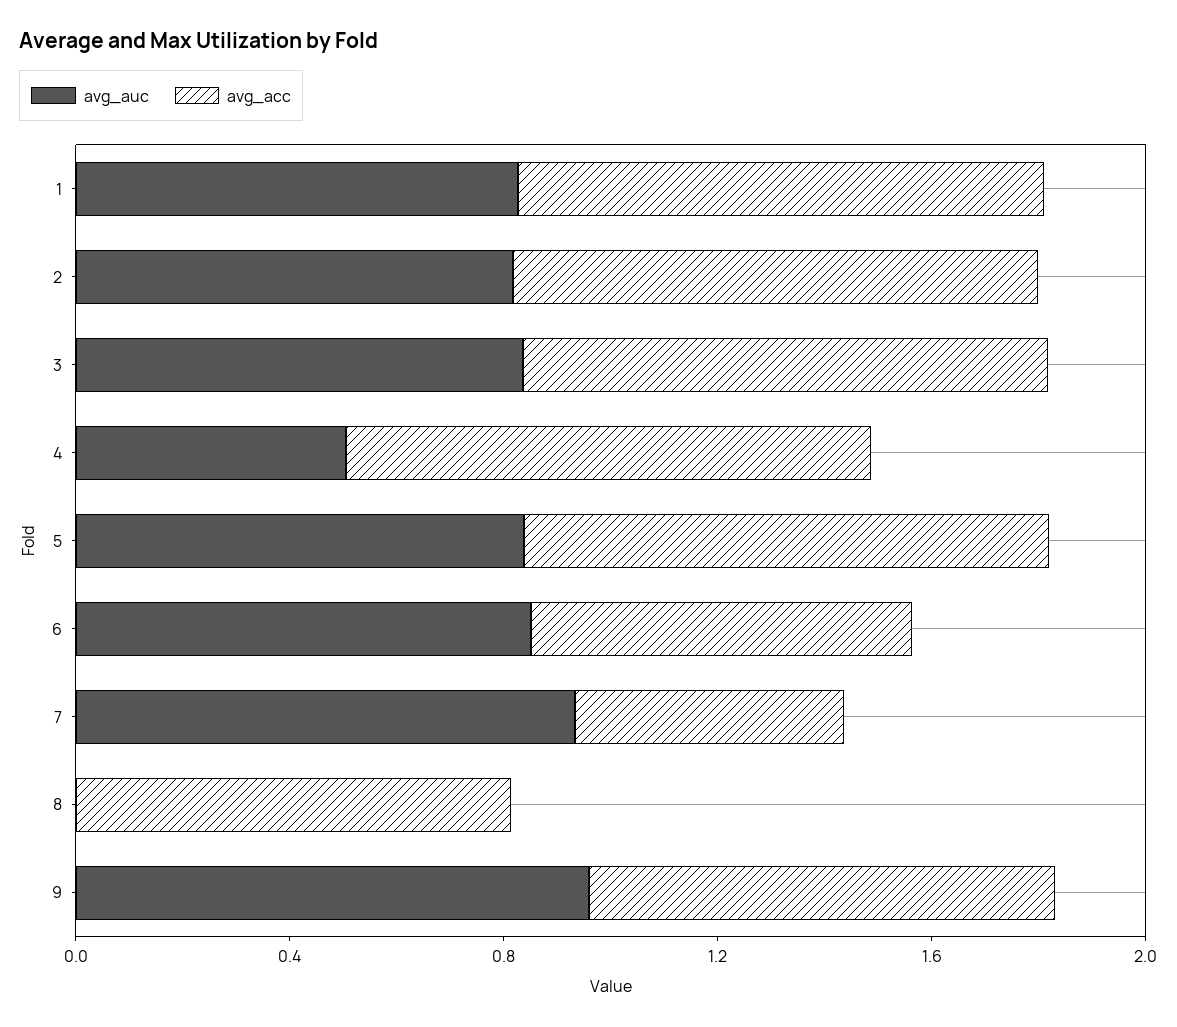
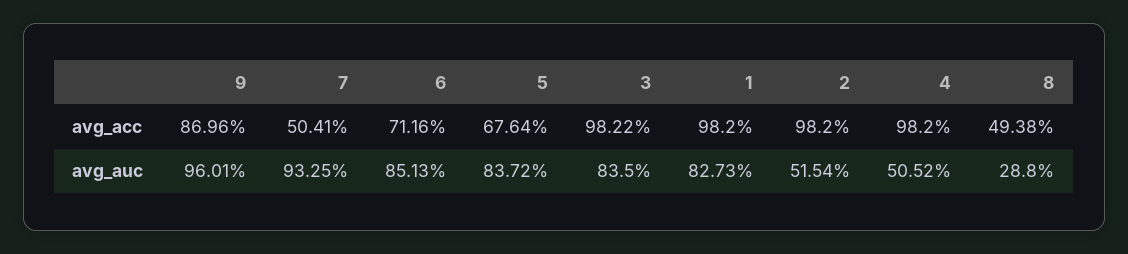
avg_auc, 2: 0.8 -> 0.5154
avg_acc, 5: 1 -> 0.6764
avg_auc, 8: 0 -> 0.288
avg_acc, 8: 0.8 -> 0.4938

